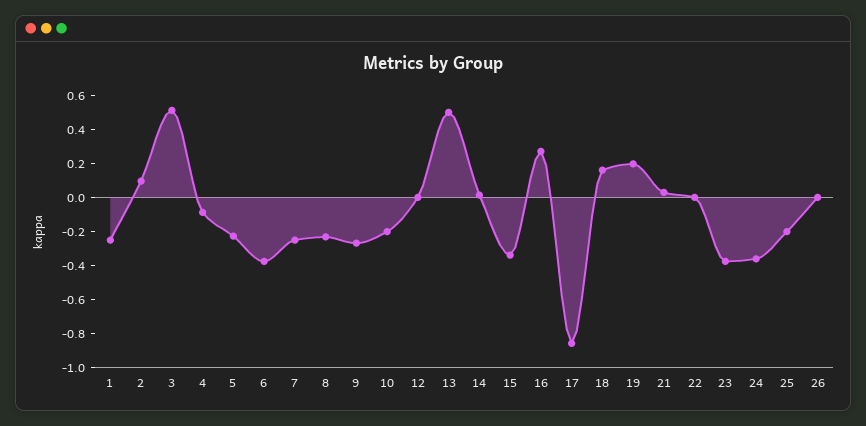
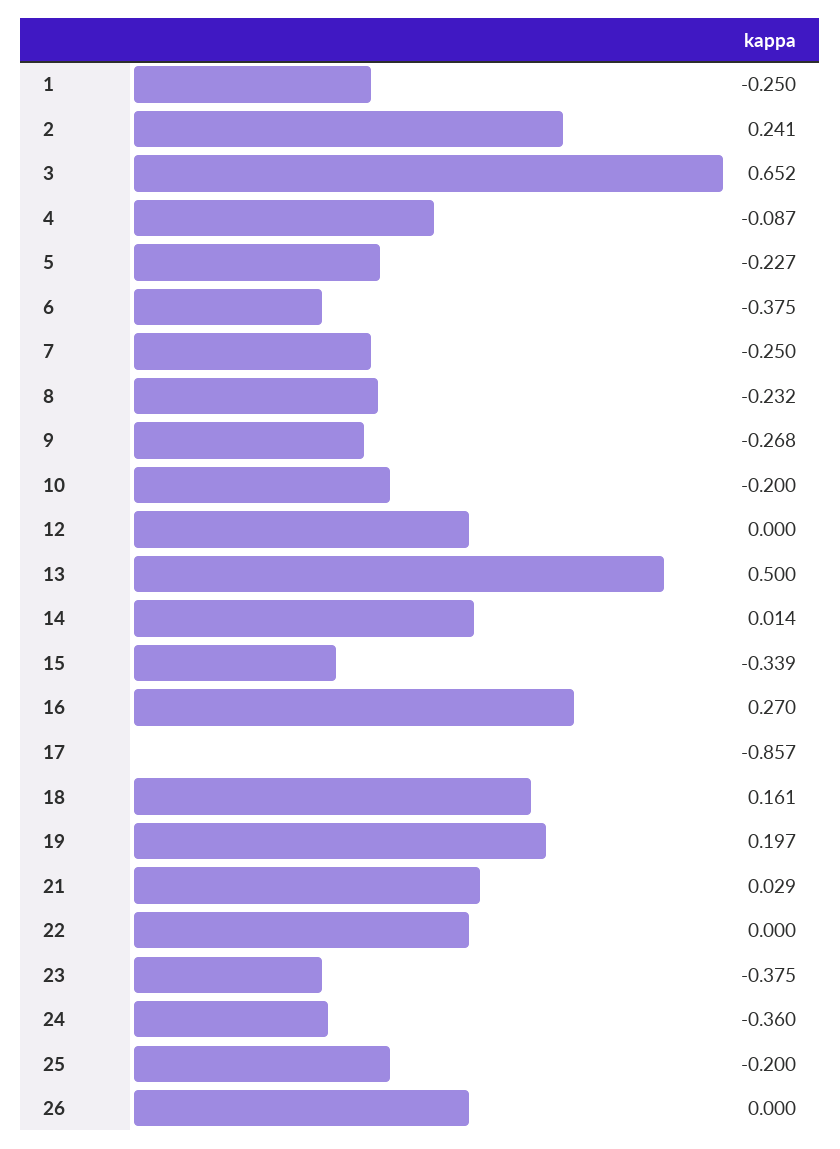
2: 0.1 -> 0.241
3: 0.5 -> 0.652

